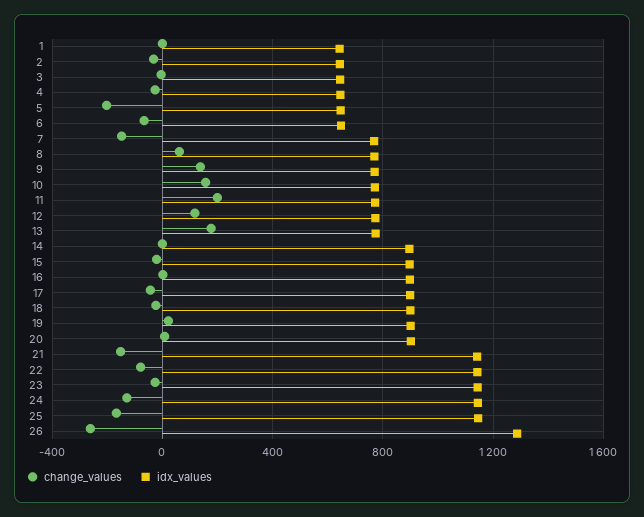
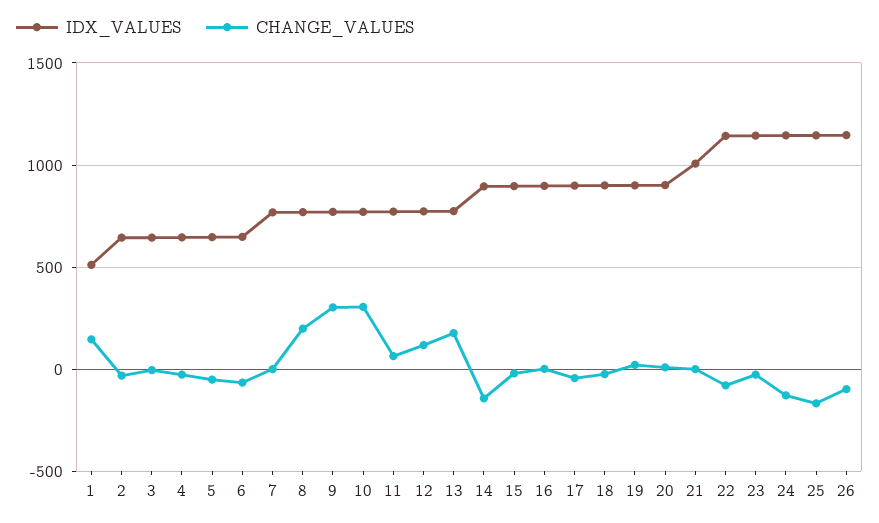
change_values, 1: 0 -> 150
idx_values, 1: 650 -> 500
change_values, 5: -200 -> -50
change_values, 7: -150 -> 0
change_values, 8: 50 -> 200
change_values, 9: 150 -> 300
change_values, 10: 150 -> 300
change_values, 11: 200 -> 50
change_values, 14: 0 -> -150
change_values, 21: -150 -> 0
idx_values, 21: 1150 -> 1000
change_values, 26: -250 -> -100
idx_values, 26: 1300 -> 1150

